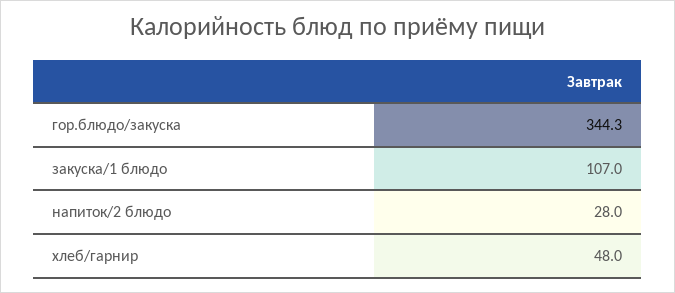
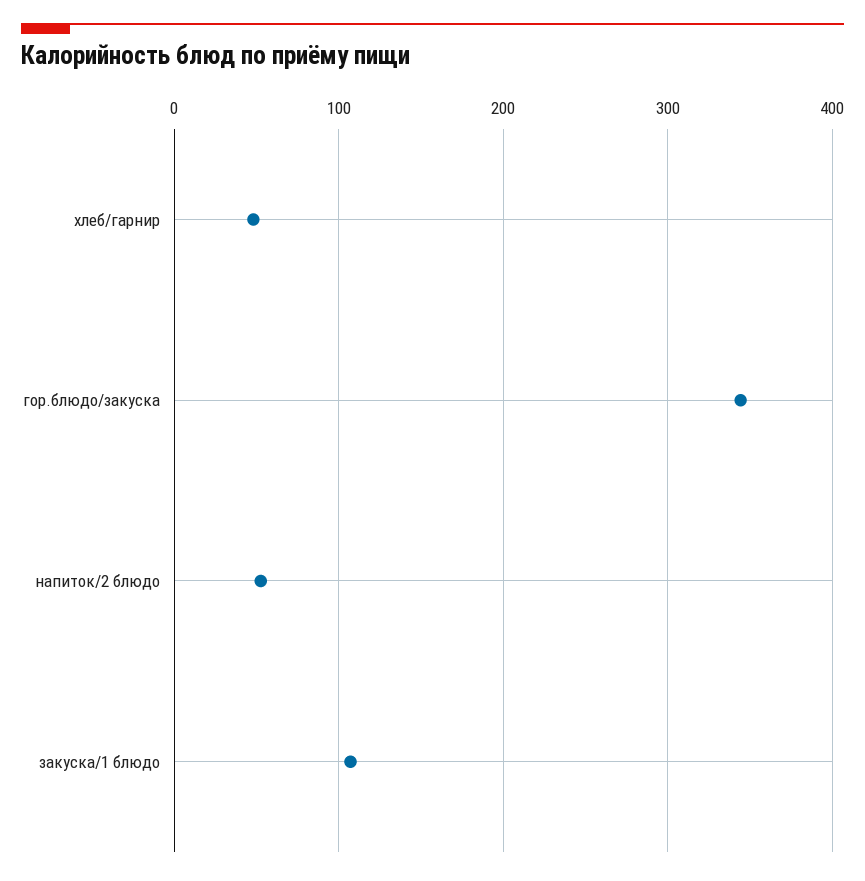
напиток/2 блюдо: 28 -> 50

